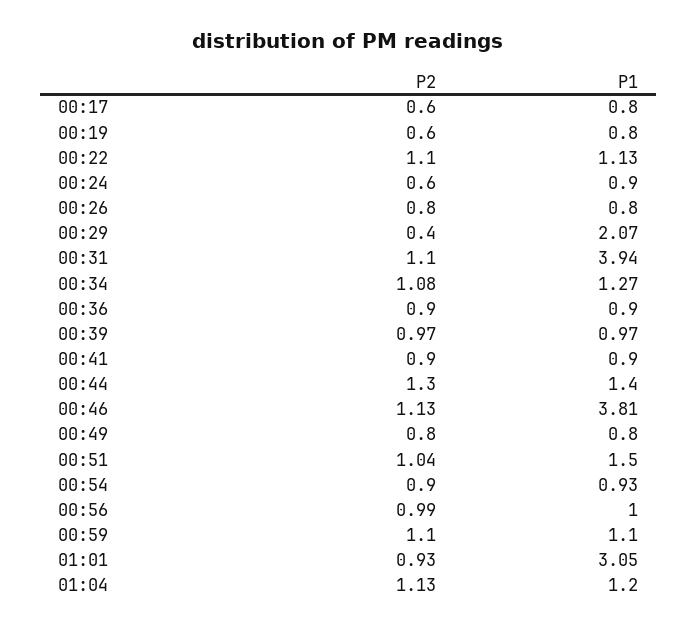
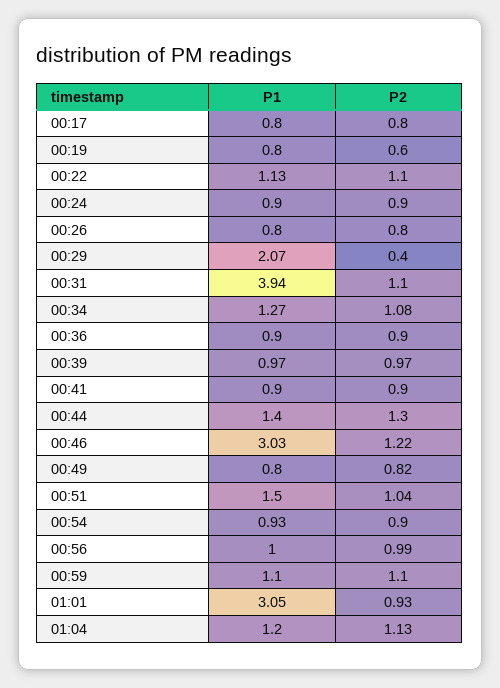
P2, 00:17: 0.6 -> 0.8
P2, 00:24: 0.6 -> 0.9
P2, 00:46: 1.13 -> 1.22
P1, 00:46: 3.81 -> 3.03
P2, 00:49: 0.8 -> 0.82

